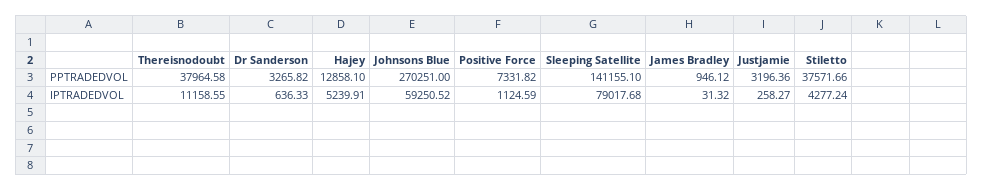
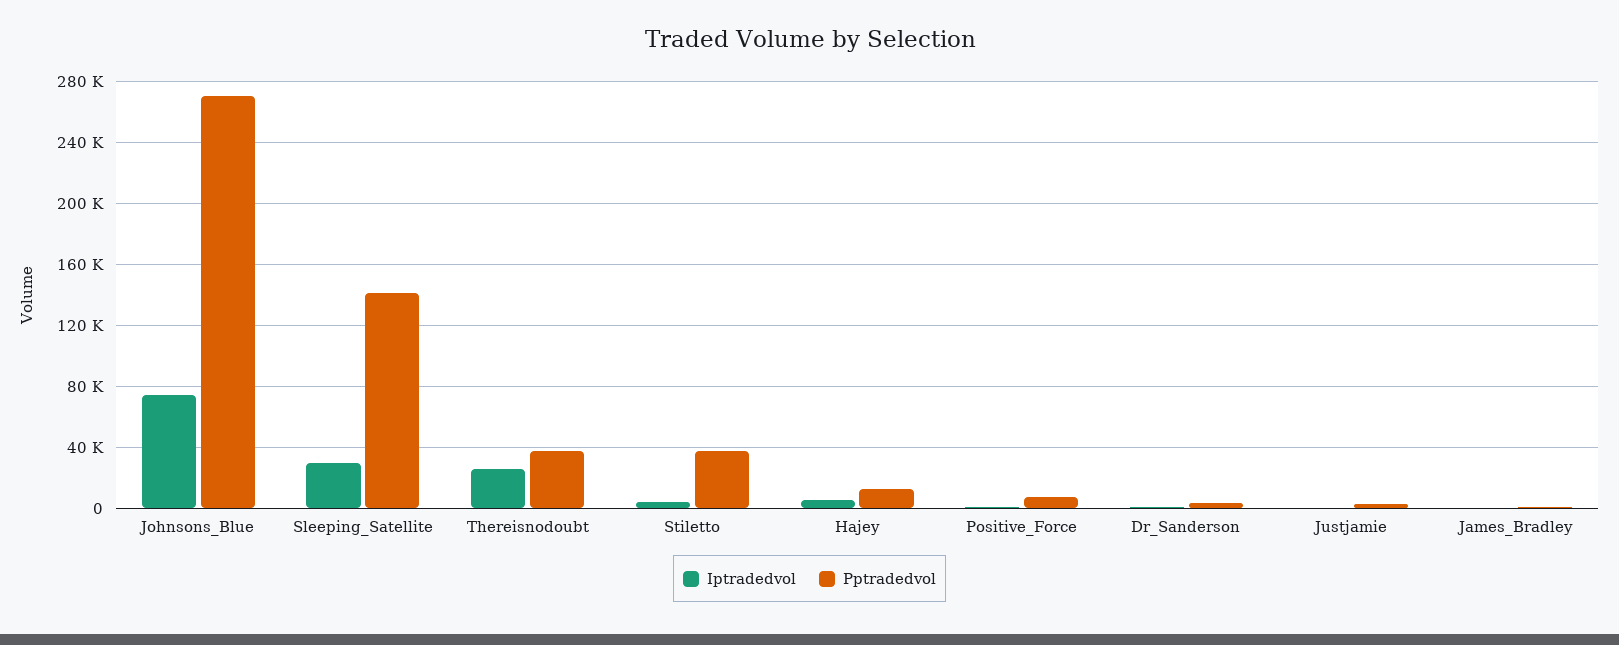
IPTRADEDVOL, Thereisnodoubt: 11158.55 -> 25000
IPTRADEDVOL, Johnsons Blue: 59250.52 -> 75000
IPTRADEDVOL, Sleeping Satellite: 79017.68 -> 30000

